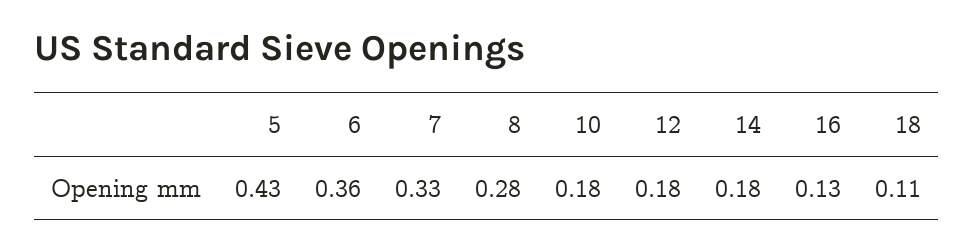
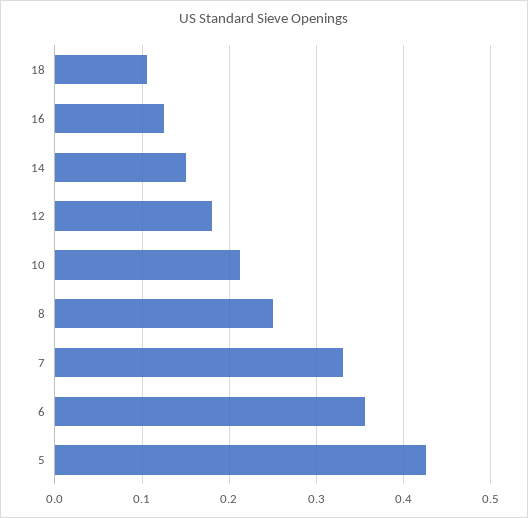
8: 0.28 -> 0.25
10: 0.18 -> 0.21
14: 0.18 -> 0.15

